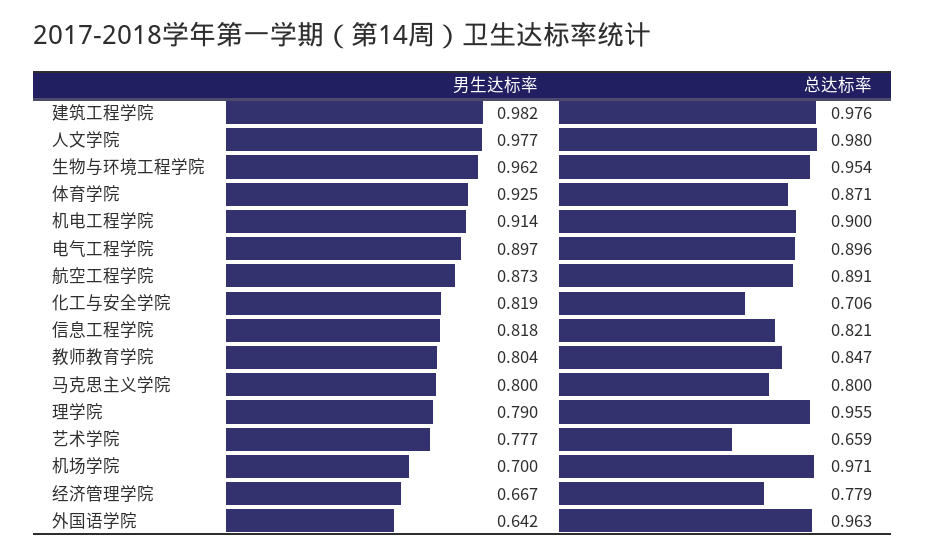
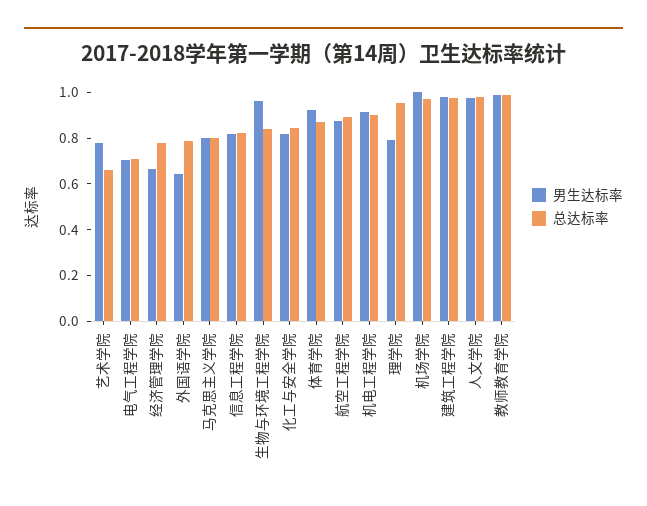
总达标率, 生物与环境工程学院: 0.954 -> 0.85
男生达标率, 电气工程学院: 0.897 -> 0.7
总达标率, 电气工程学院: 0.896 -> 0.7
总达标率, 化工与安全学院: 0.706 -> 0.85
男生达标率, 教师教育学院: 0.804 -> 1
总达标率, 教师教育学院: 0.847 -> 1
男生达标率, 机场学院: 0.7 -> 1
总达标率, 外国语学院: 0.963 -> 0.8

